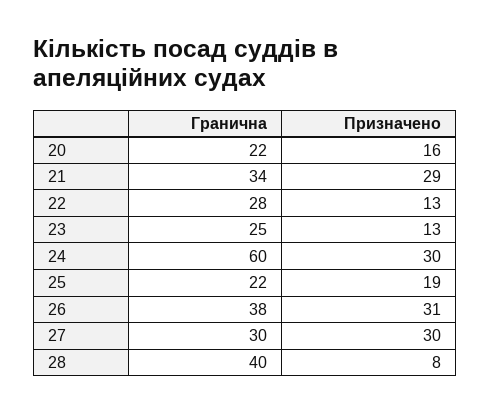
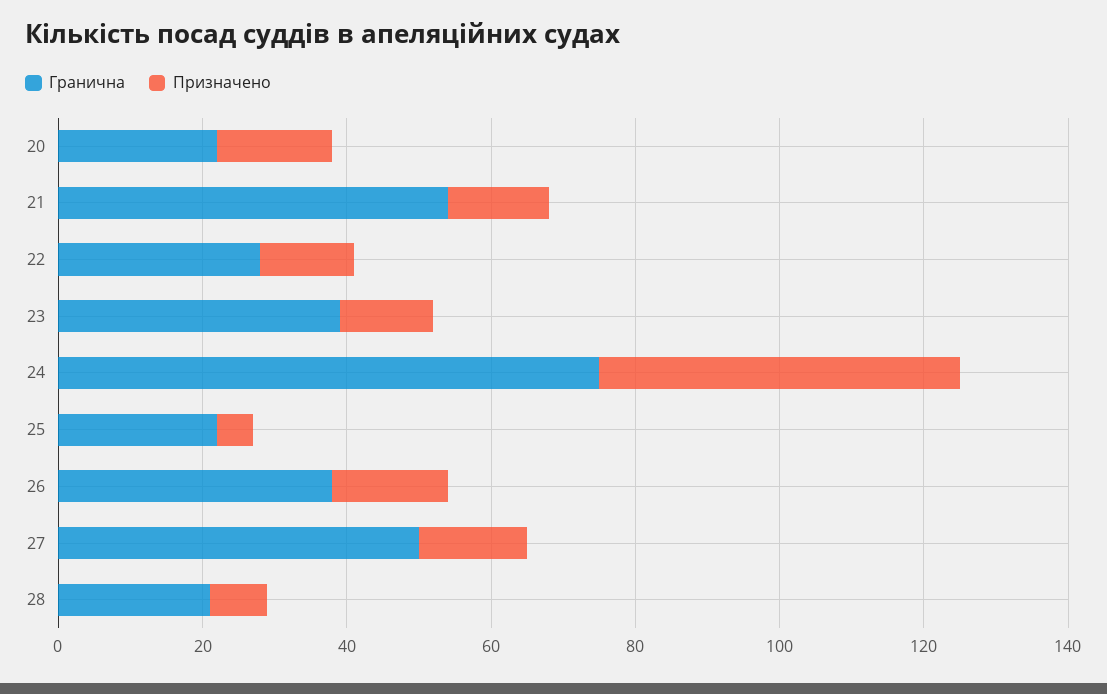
Гранична, 21: 34 -> 55
Призначено, 21: 29 -> 15
Гранична, 23: 25 -> 40
Гранична, 24: 60 -> 75
Призначено, 24: 30 -> 50
Призначено, 25: 19 -> 5
Призначено, 26: 31 -> 15
Гранична, 27: 30 -> 50
Призначено, 27: 30 -> 15
Гранична, 28: 40 -> 20

